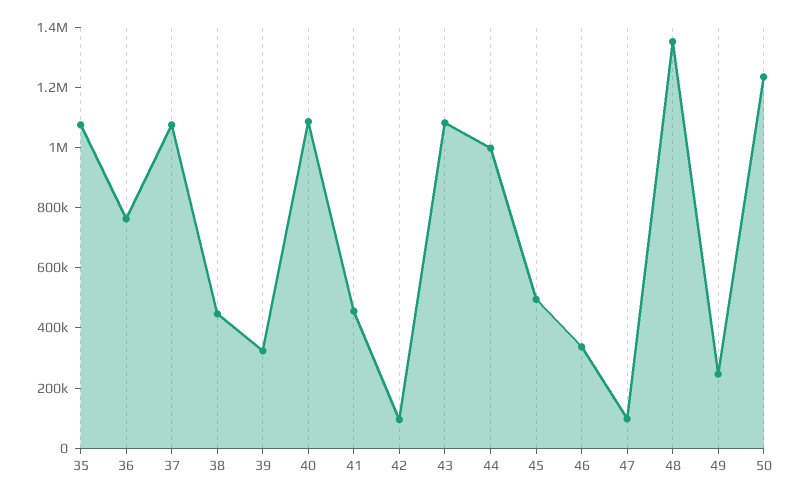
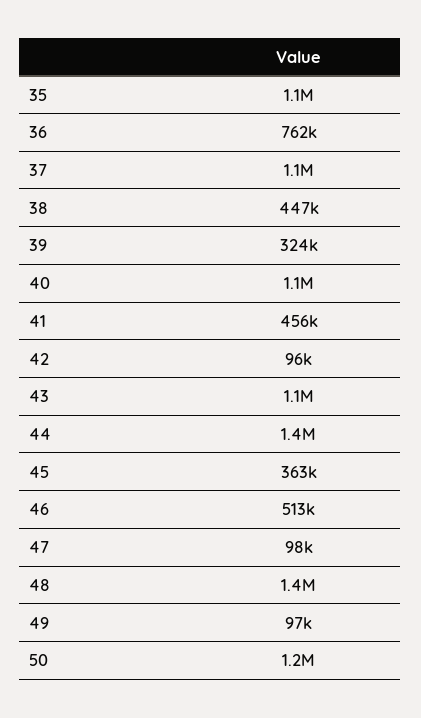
44: 1000000 -> 1400000
45: 500000 -> 363000
46: 350000 -> 513000
49: 250000 -> 97000

